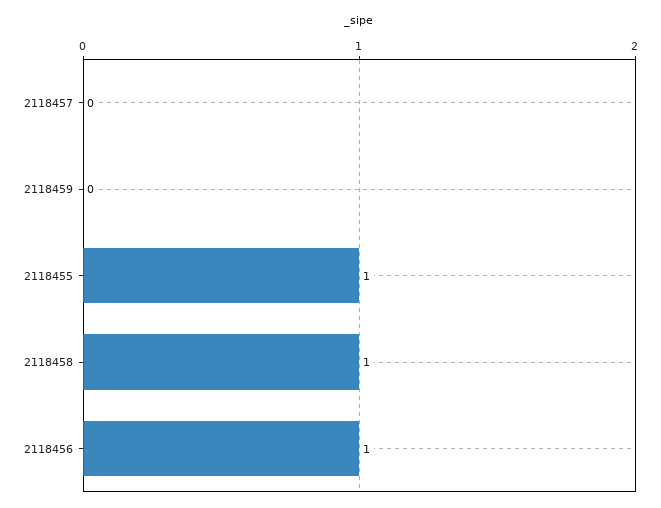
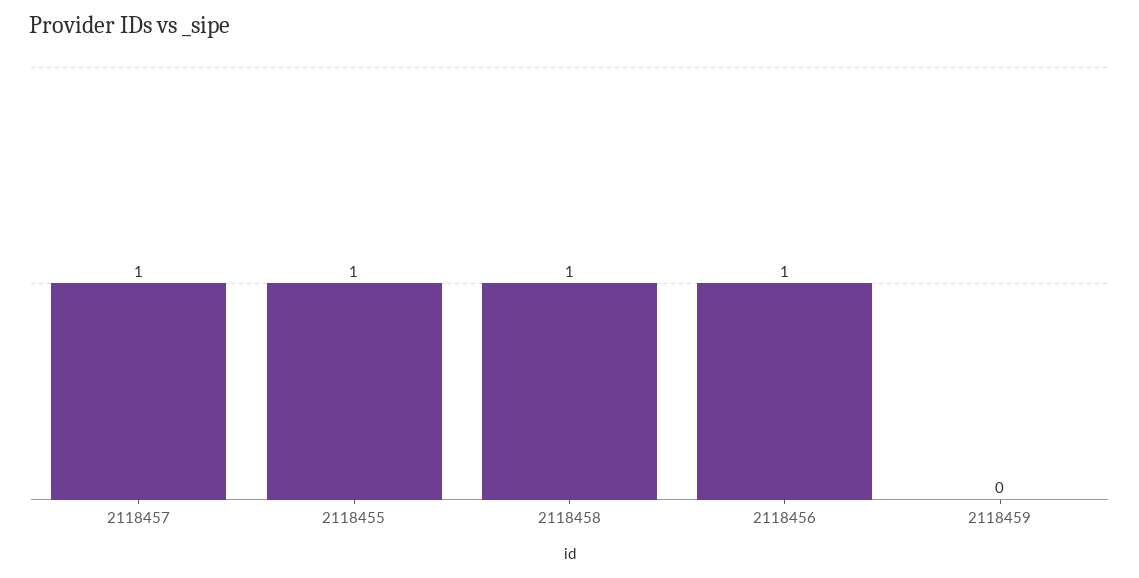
2118457: 0 -> 1

